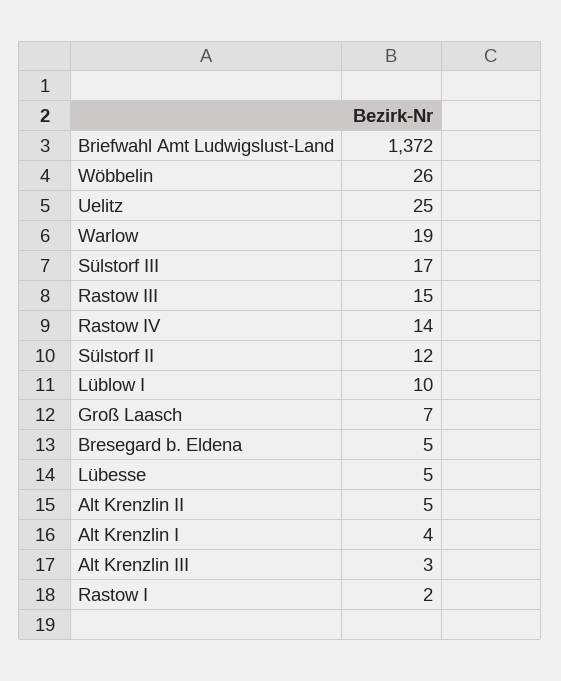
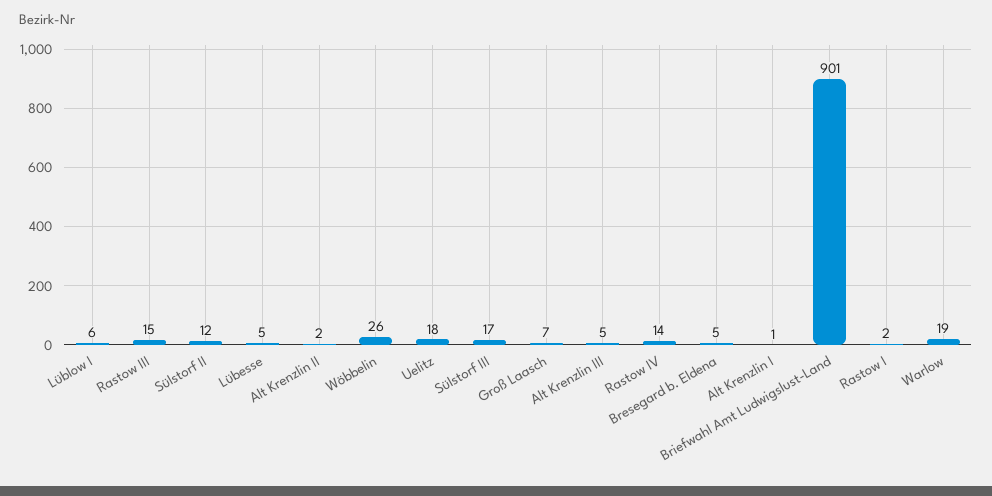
Briefwahl Amt Ludwigslust-Land: 1372 -> 901
Uelitz: 25 -> 18
Lüblow I: 10 -> 6
Alt Krenzlin II: 5 -> 2
Alt Krenzlin I: 4 -> 1
Alt Krenzlin III: 3 -> 5

